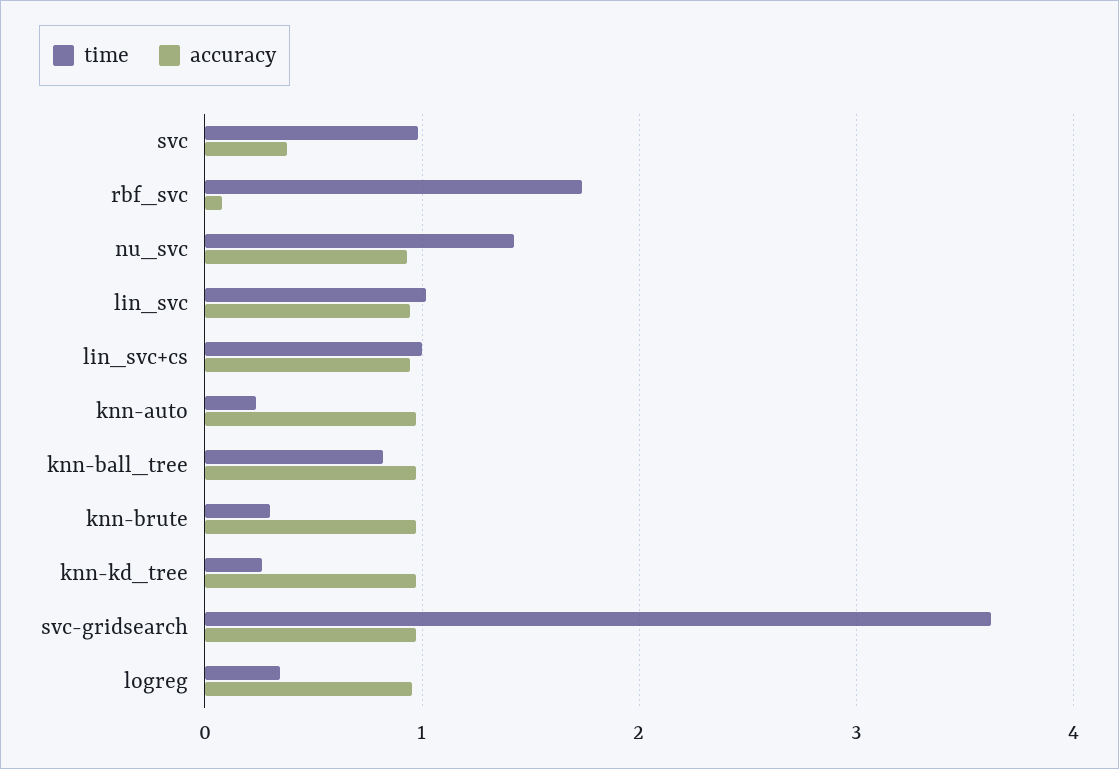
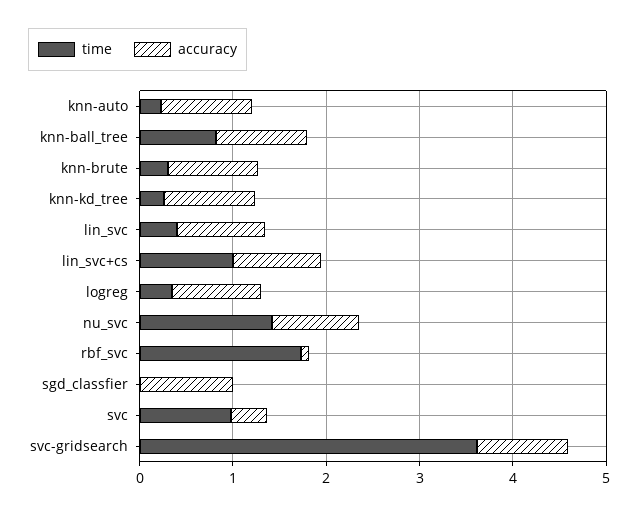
time, lin_svc: 1 -> 0.4
time, sgd_classfier: none -> 0
accuracy, sgd_classfier: none -> 1

